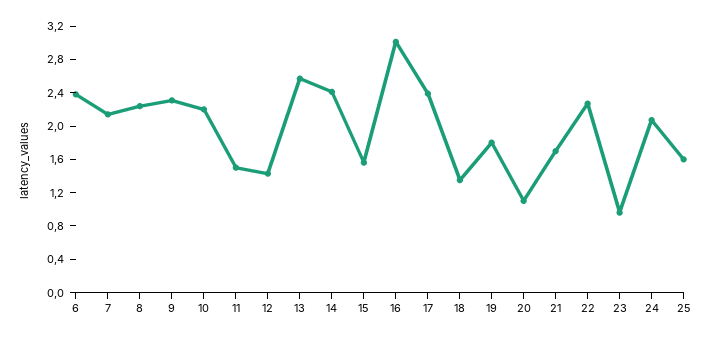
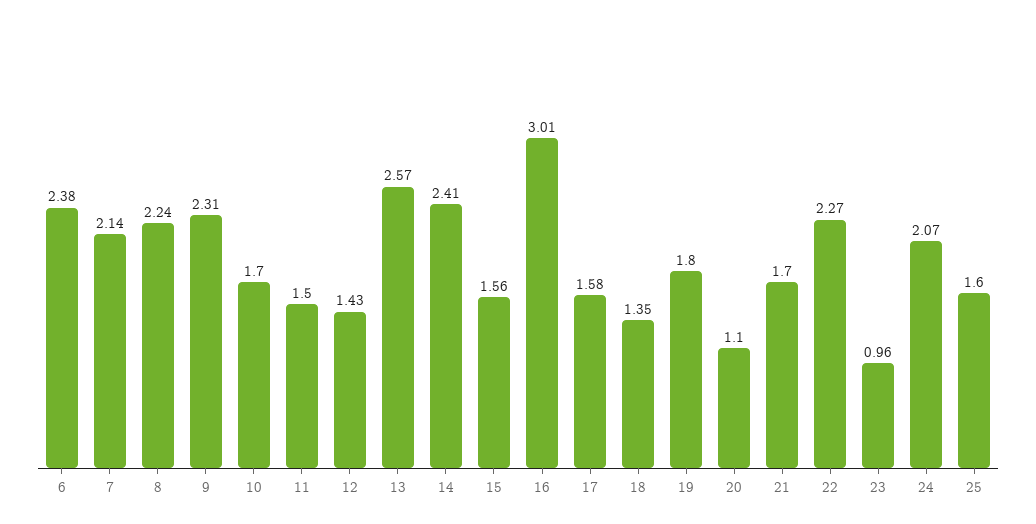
10: 2.2 -> 1.7
17: 2.4 -> 1.58

